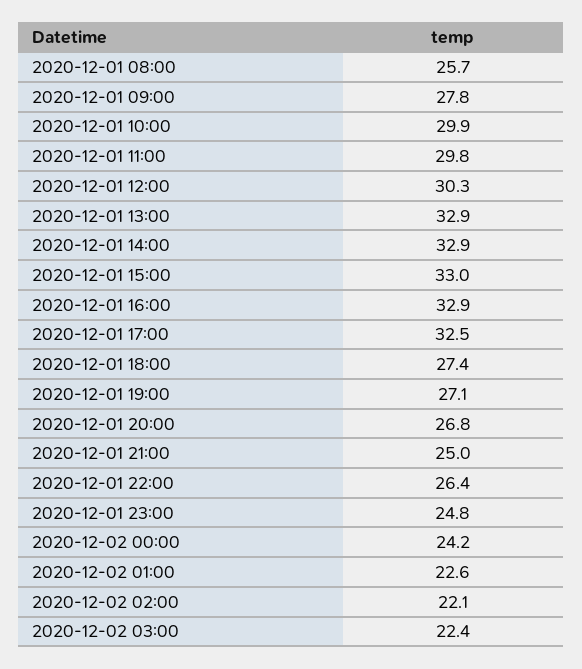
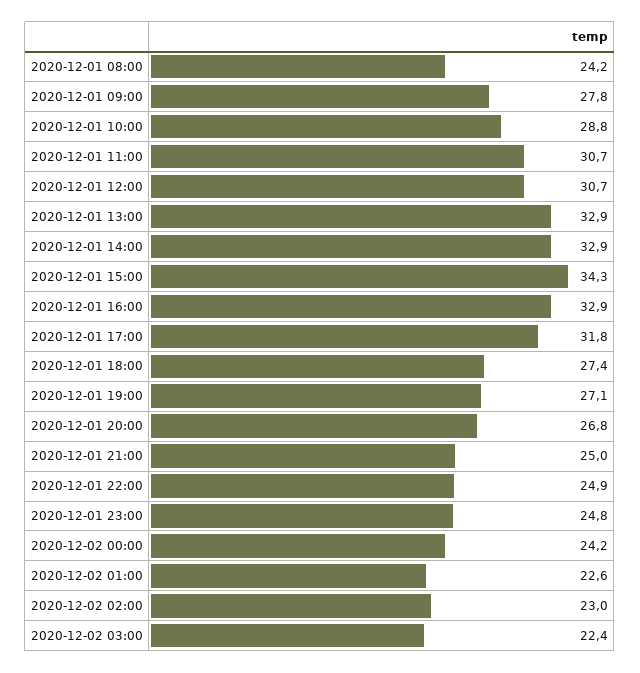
2020-12-01 08:00: 25.7 -> 24.2
2020-12-01 10:00: 29.9 -> 28.8
2020-12-01 11:00: 29.8 -> 30.7
2020-12-01 12:00: 30.3 -> 30.7
2020-12-01 15:00: 33 -> 34.3
2020-12-01 17:00: 32.5 -> 31.8
2020-12-01 22:00: 26.4 -> 24.9
2020-12-02 02:00: 22.1 -> 23

